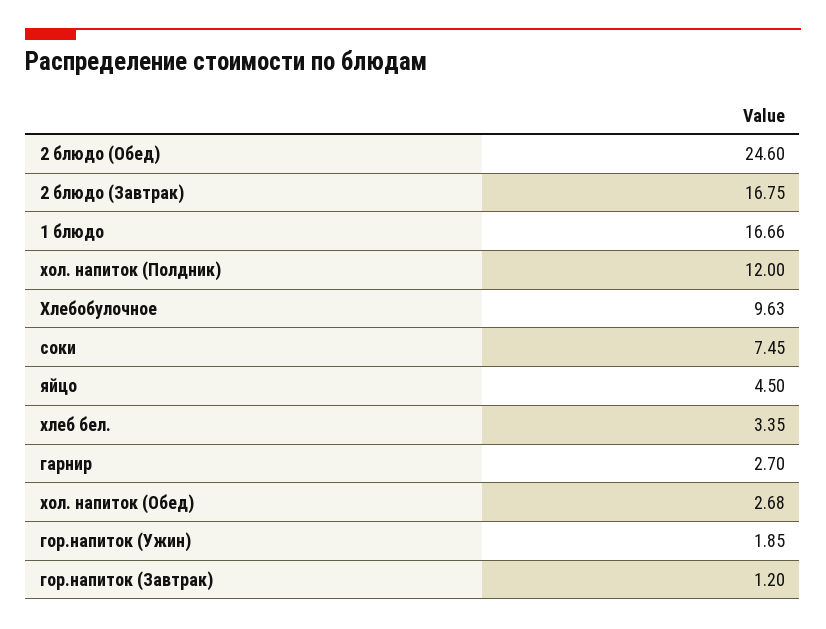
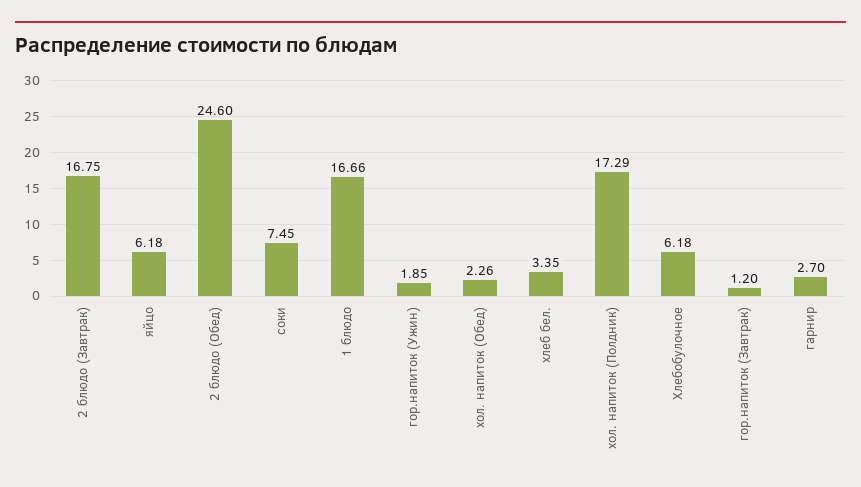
хол. напиток (Полдник): 12 -> 17.29
Хлебобулочное: 9.63 -> 6.18
яйцо: 4.5 -> 6.18
хол. напиток (Обед): 2.68 -> 2.26

